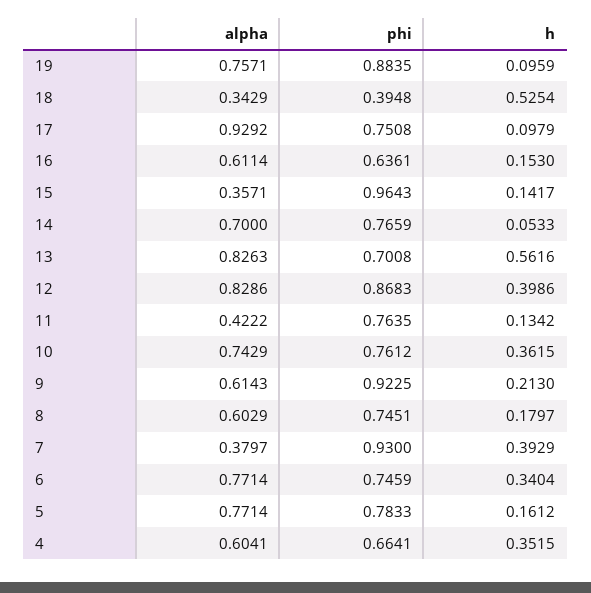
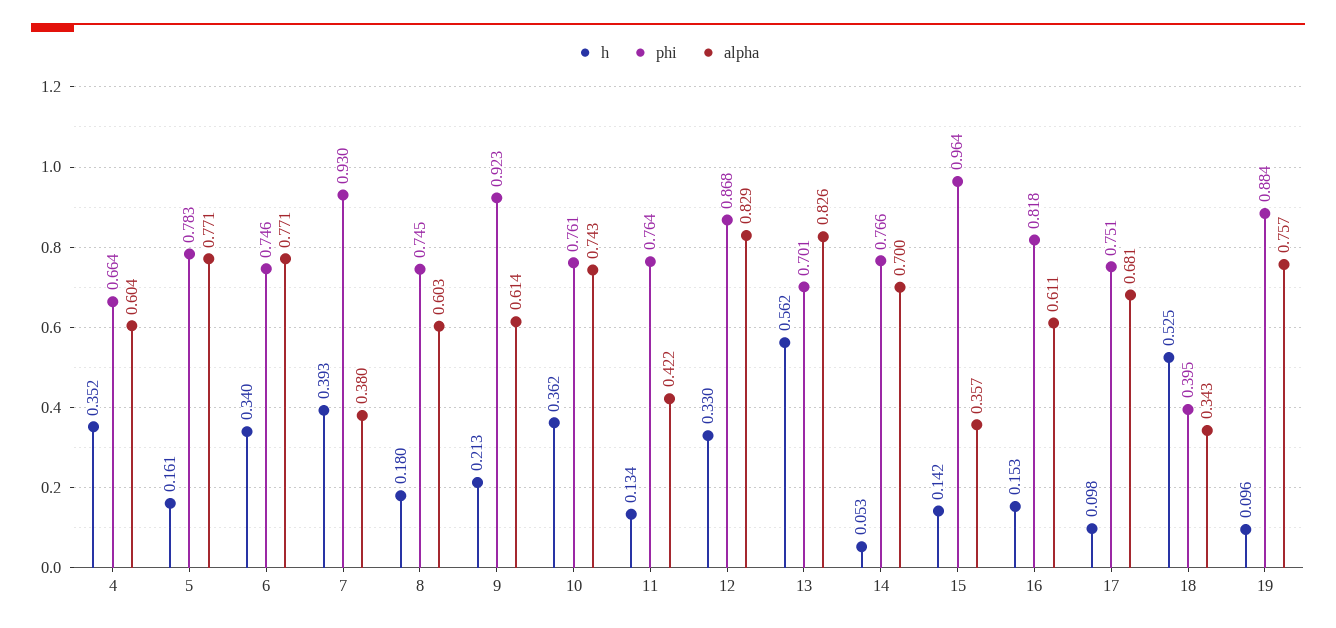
alpha, 17: 0.9292 -> 0.681
phi, 16: 0.6361 -> 0.818
h, 12: 0.3986 -> 0.33

